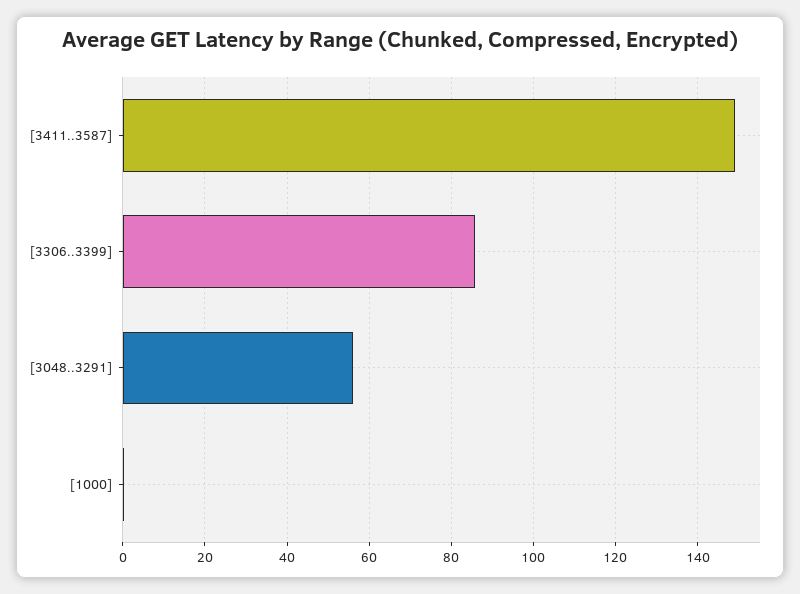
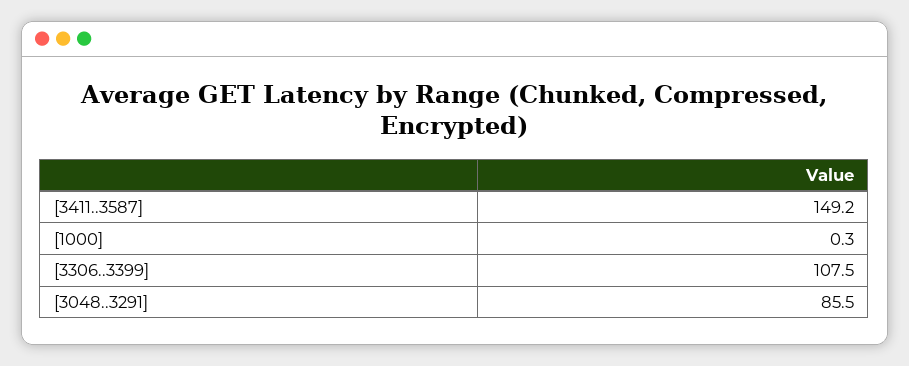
[3306..3399]: 86 -> 107.5
[3048..3291]: 56 -> 85.5

